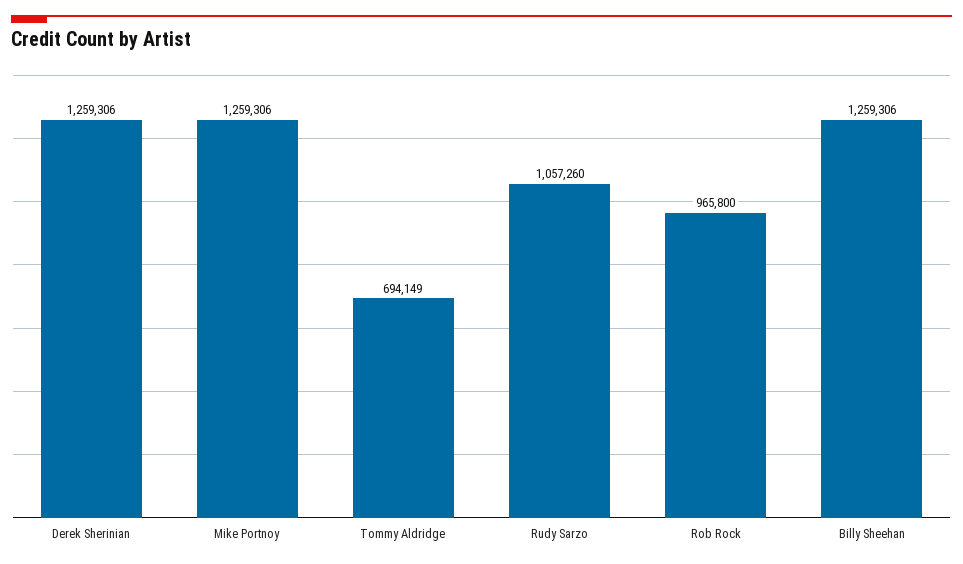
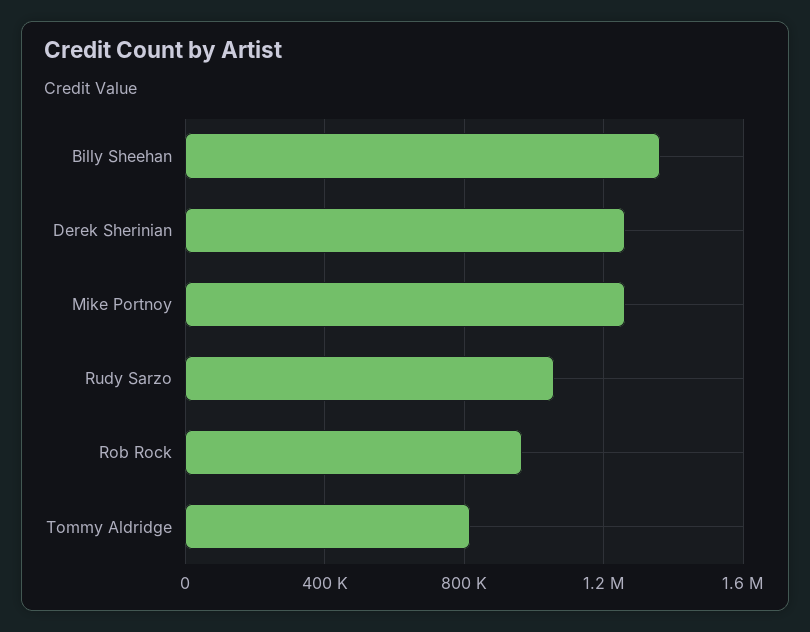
Tommy Aldridge: 694149 -> 800000
Billy Sheehan: 1259306 -> 1350000

